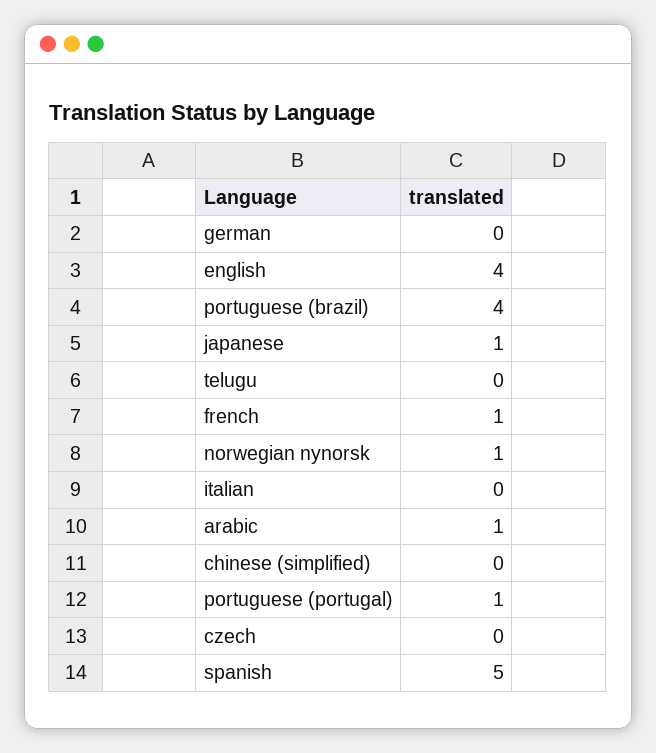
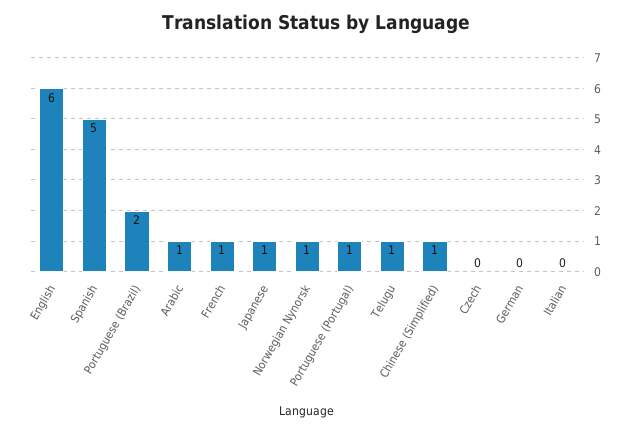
english: 4 -> 6
portuguese (brazil): 4 -> 2
telugu: 0 -> 1
chinese (simplified): 0 -> 1

